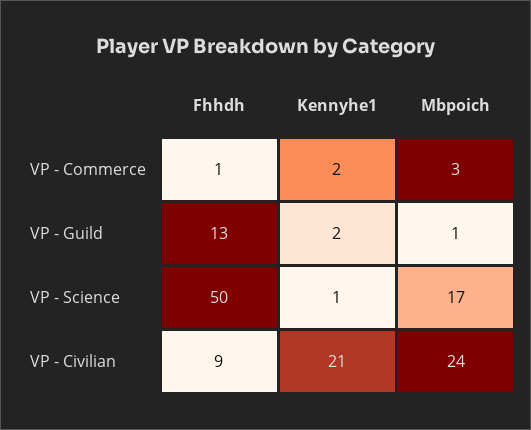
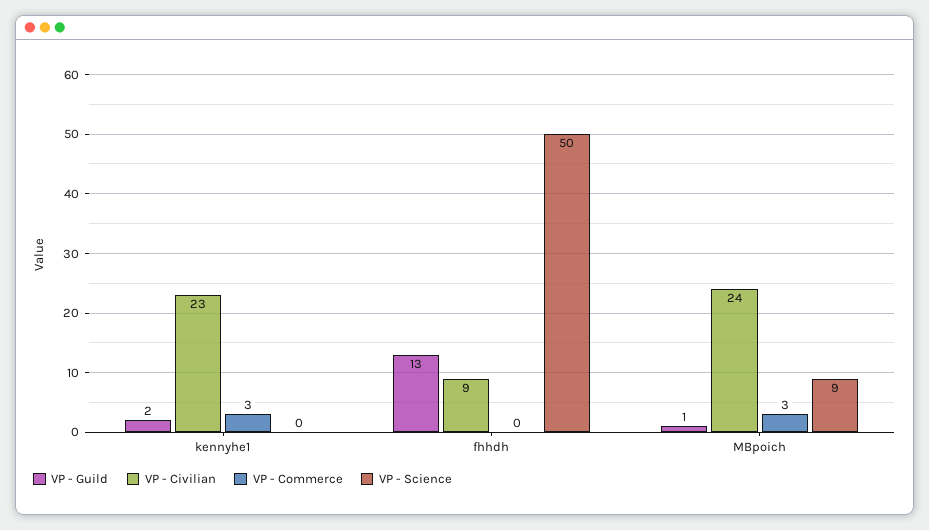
VP - Commerce, Fhhdh: 1 -> 0
VP - Commerce, Kennyhe1: 2 -> 3
VP - Science, Kennyhe1: 1 -> 0
VP - Science, Mbpoich: 17 -> 9
VP - Civilian, Kennyhe1: 21 -> 23

